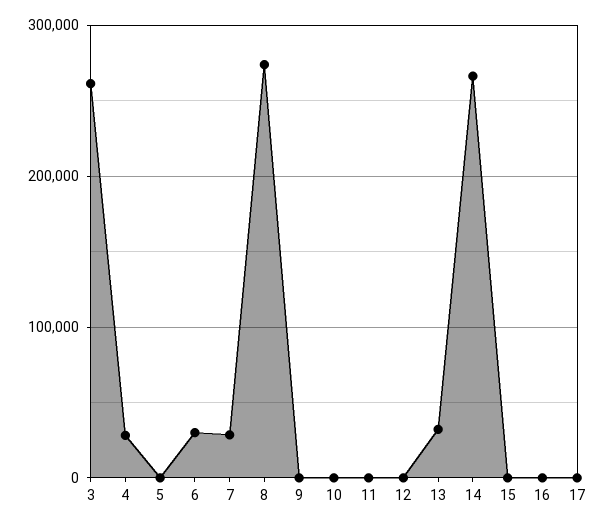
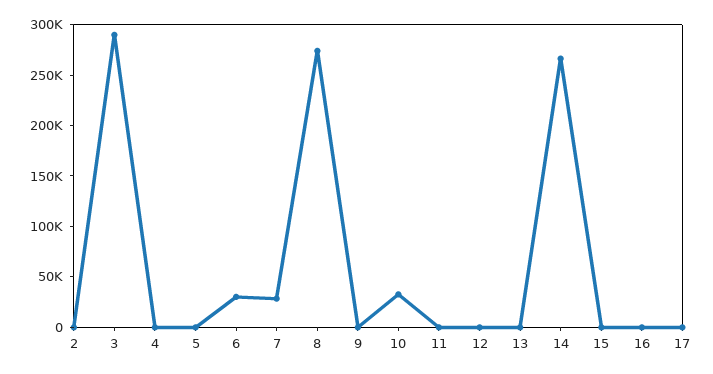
3: 260000 -> 290000
4: 30000 -> 0
10: 0 -> 30000
13: 30000 -> 0
2: none -> 0

